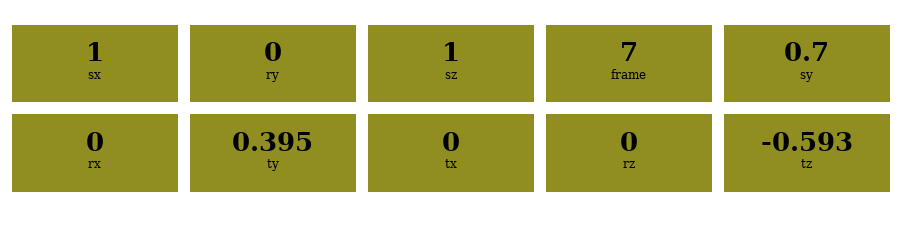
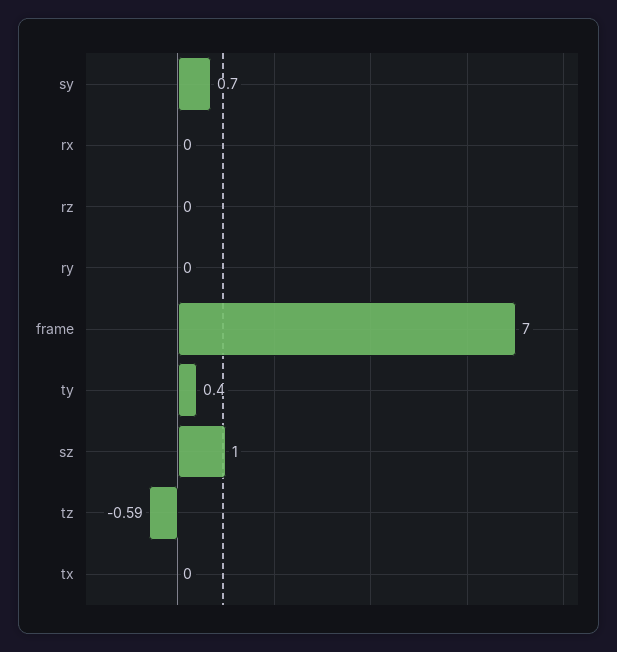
sx: 1 -> none

